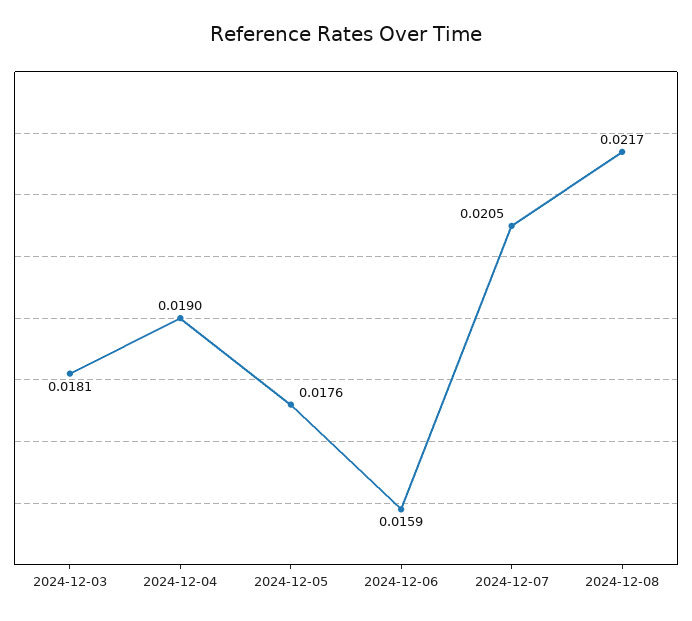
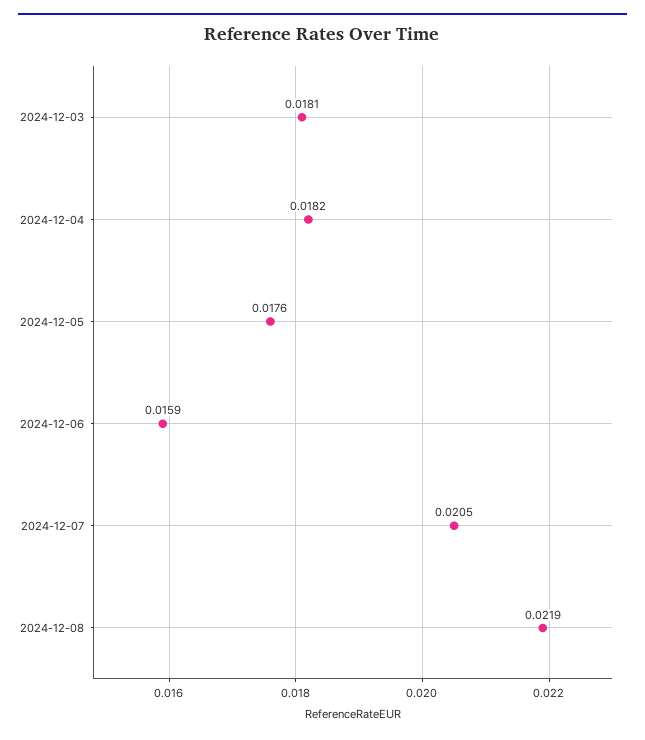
2024-12-04: 0.019 -> 0.0182
2024-12-08: 0.0217 -> 0.0219

